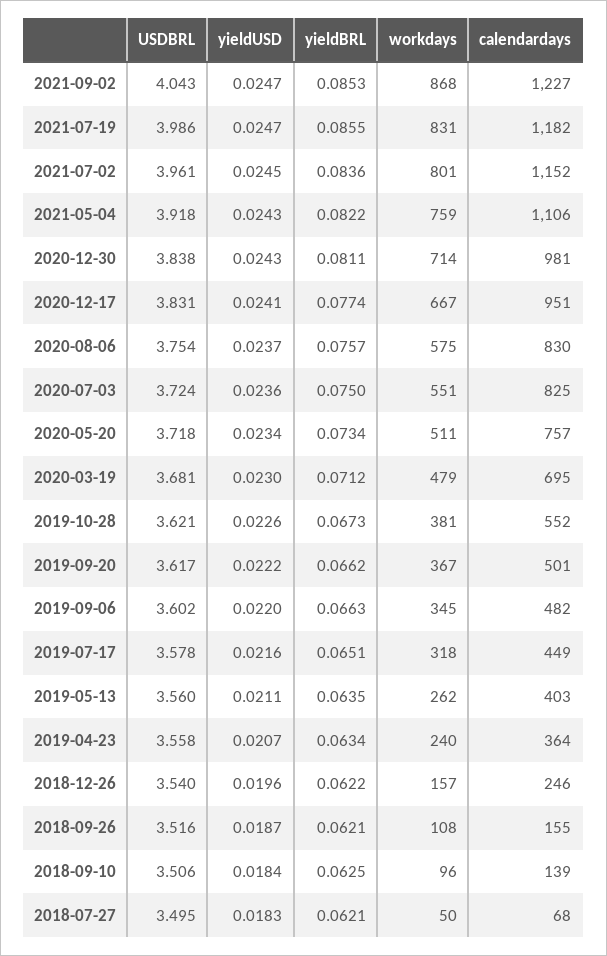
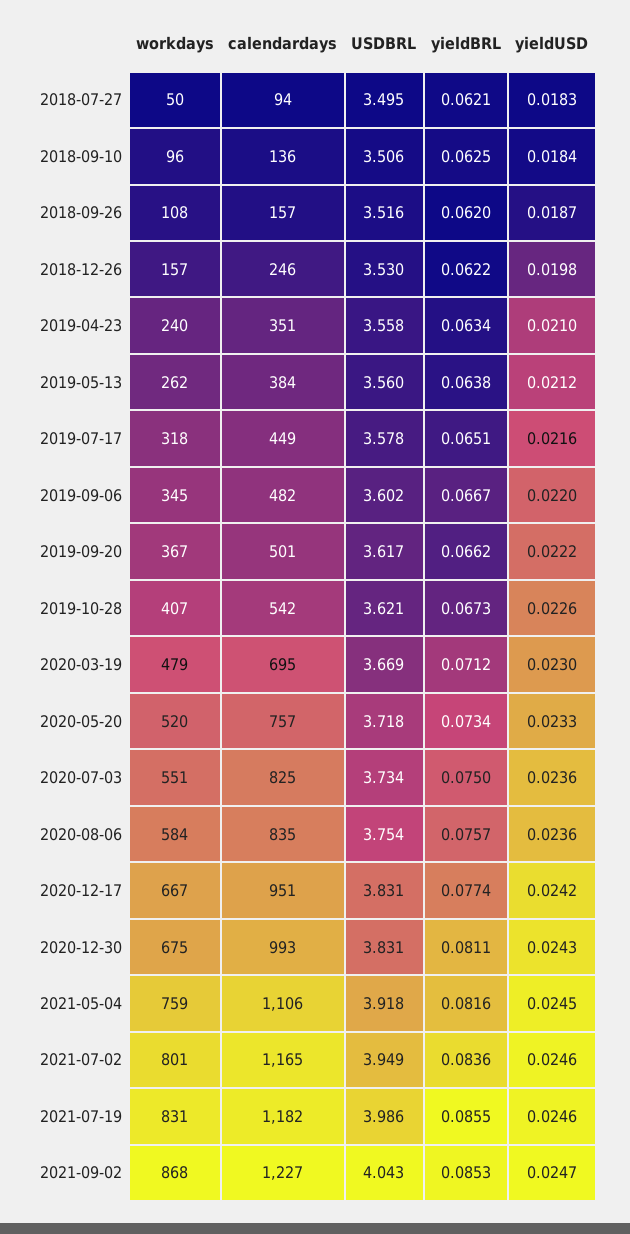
yieldUSD, 2021-07-19: 0.0247 -> 0.0246
USDBRL, 2021-07-02: 3.961 -> 3.949
yieldUSD, 2021-07-02: 0.0245 -> 0.0246
calendardays, 2021-07-02: 1152 -> 1165
yieldUSD, 2021-05-04: 0.0243 -> 0.0245
yieldBRL, 2021-05-04: 0.0822 -> 0.0816
USDBRL, 2020-12-30: 3.838 -> 3.831
workdays, 2020-12-30: 714 -> 675
calendardays, 2020-12-30: 981 -> 993
yieldUSD, 2020-12-17: 0.0241 -> 0.0242
yieldUSD, 2020-08-06: 0.0237 -> 0.0236
workdays, 2020-08-06: 575 -> 584
calendardays, 2020-08-06: 830 -> 835
USDBRL, 2020-07-03: 3.724 -> 3.734
yieldUSD, 2020-05-20: 0.0234 -> 0.0233
workdays, 2020-05-20: 511 -> 520
USDBRL, 2020-03-19: 3.681 -> 3.669
workdays, 2019-10-28: 381 -> 407
calendardays, 2019-10-28: 552 -> 542
yieldBRL, 2019-09-06: 0.0663 -> 0.0667
yieldUSD, 2019-05-13: 0.0211 -> 0.0212
yieldBRL, 2019-05-13: 0.0635 -> 0.0638
calendardays, 2019-05-13: 403 -> 384
yieldUSD, 2019-04-23: 0.0207 -> 0.021
calendardays, 2019-04-23: 364 -> 351
USDBRL, 2018-12-26: 3.54 -> 3.53
yieldUSD, 2018-12-26: 0.0196 -> 0.0198
yieldBRL, 2018-09-26: 0.0621 -> 0.062
calendardays, 2018-09-26: 155 -> 157
calendardays, 2018-09-10: 139 -> 136
calendardays, 2018-07-27: 68 -> 94

